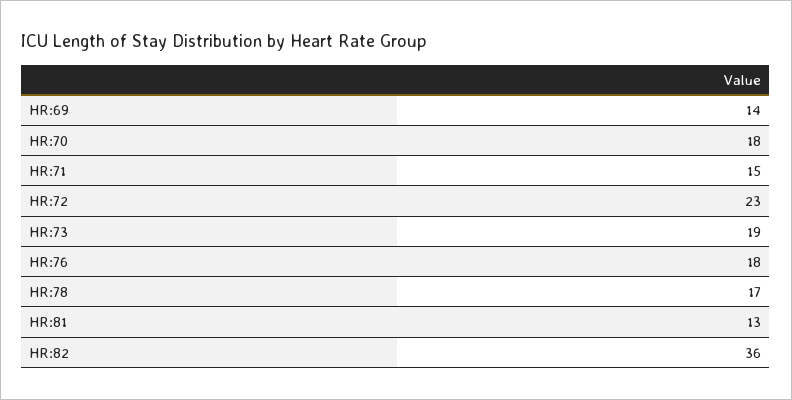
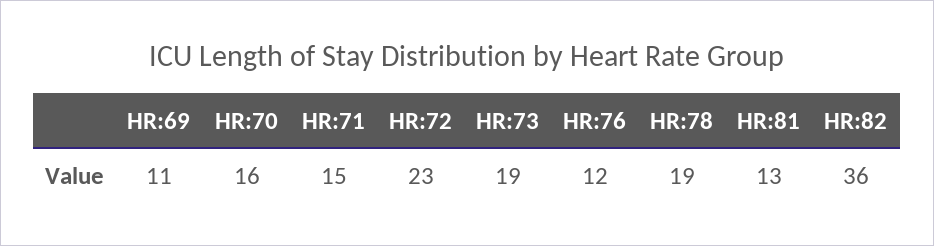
HR:69: 14 -> 11
HR:70: 18 -> 16
HR:76: 18 -> 12
HR:78: 17 -> 19

